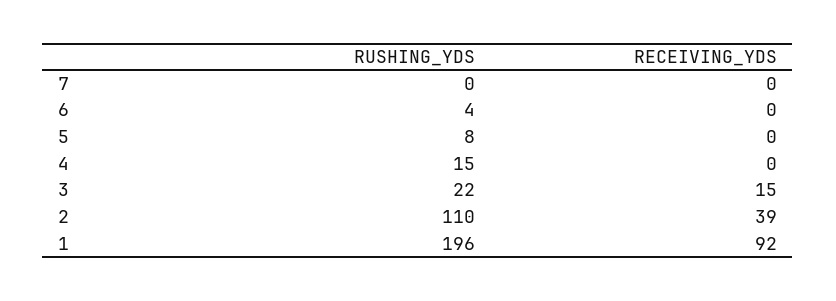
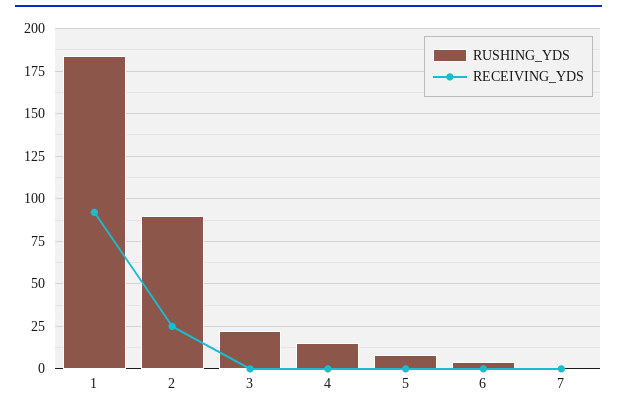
RECEIVING_YDS, 3: 15 -> 0
RUSHING_YDS, 2: 110 -> 90
RECEIVING_YDS, 2: 39 -> 25
RUSHING_YDS, 1: 196 -> 185

